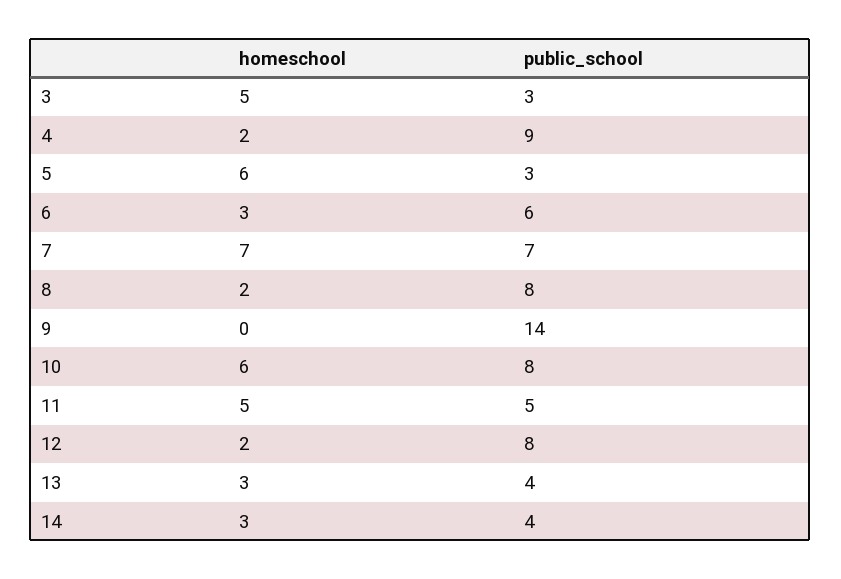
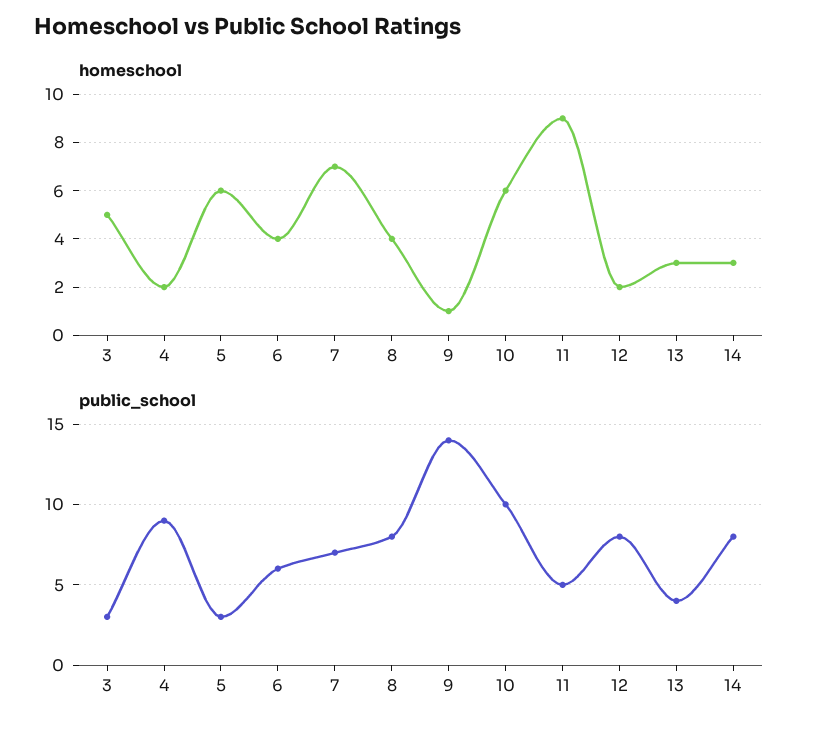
homeschool, 6: 3 -> 4
homeschool, 8: 2 -> 4
homeschool, 9: 0 -> 1
public_school, 10: 8 -> 10
homeschool, 11: 5 -> 9
public_school, 14: 4 -> 8

